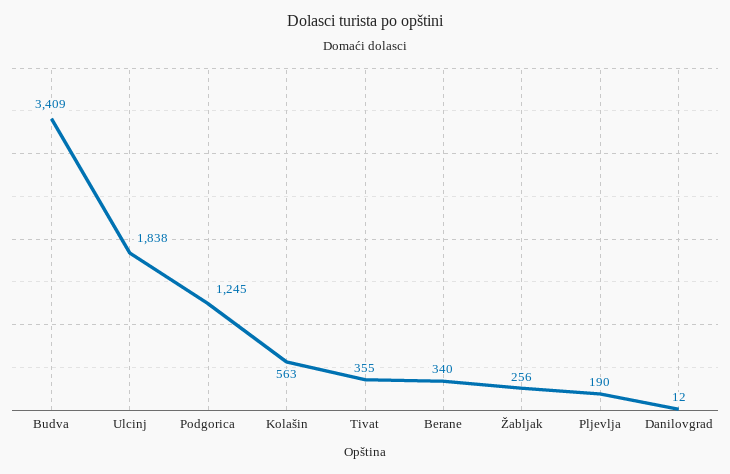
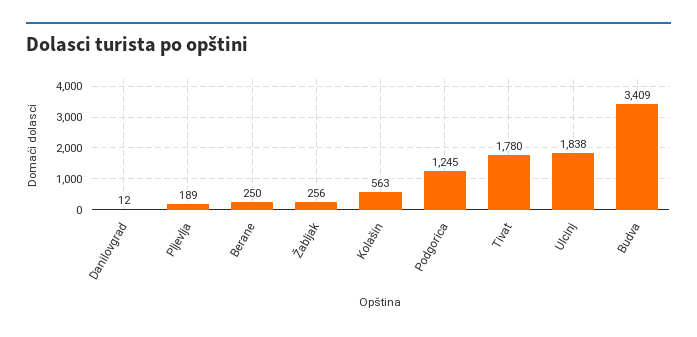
Tivat: 355 -> 1780
Berane: 340 -> 250
Pljevlja: 190 -> 189

